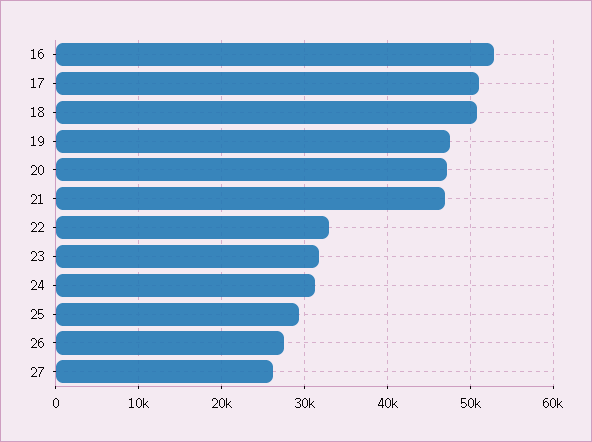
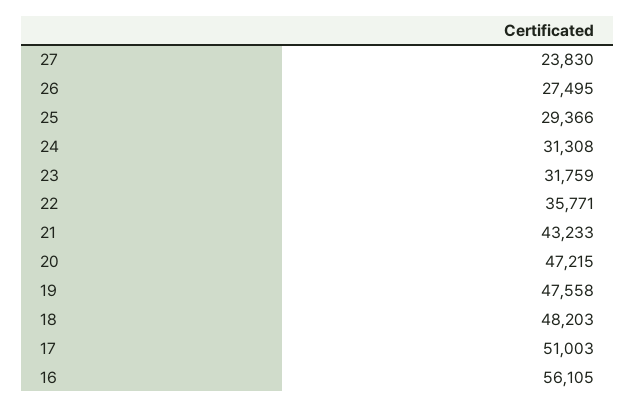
16: 53000 -> 56105
18: 51000 -> 48203
21: 47000 -> 43233
22: 33000 -> 35771
27: 26000 -> 23830

